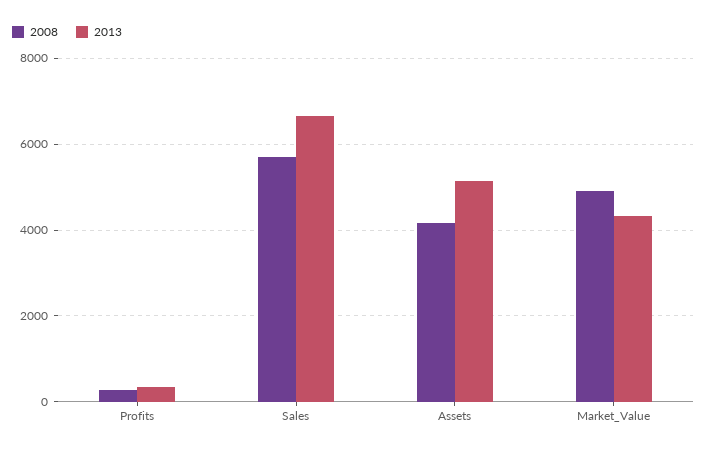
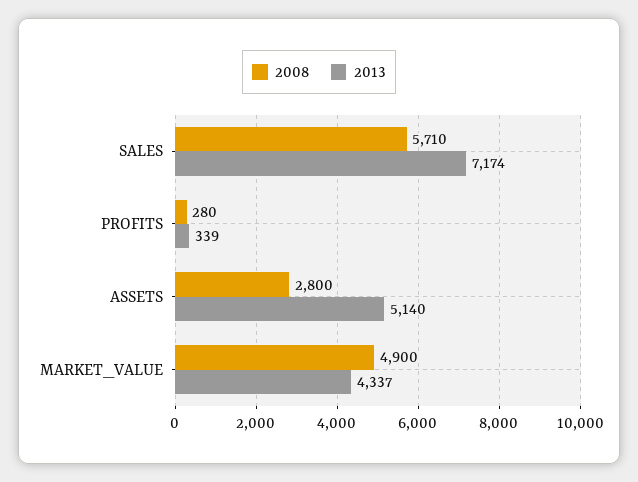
2013, Sales: 6600 -> 7174
2008, Assets: 4200 -> 2800

